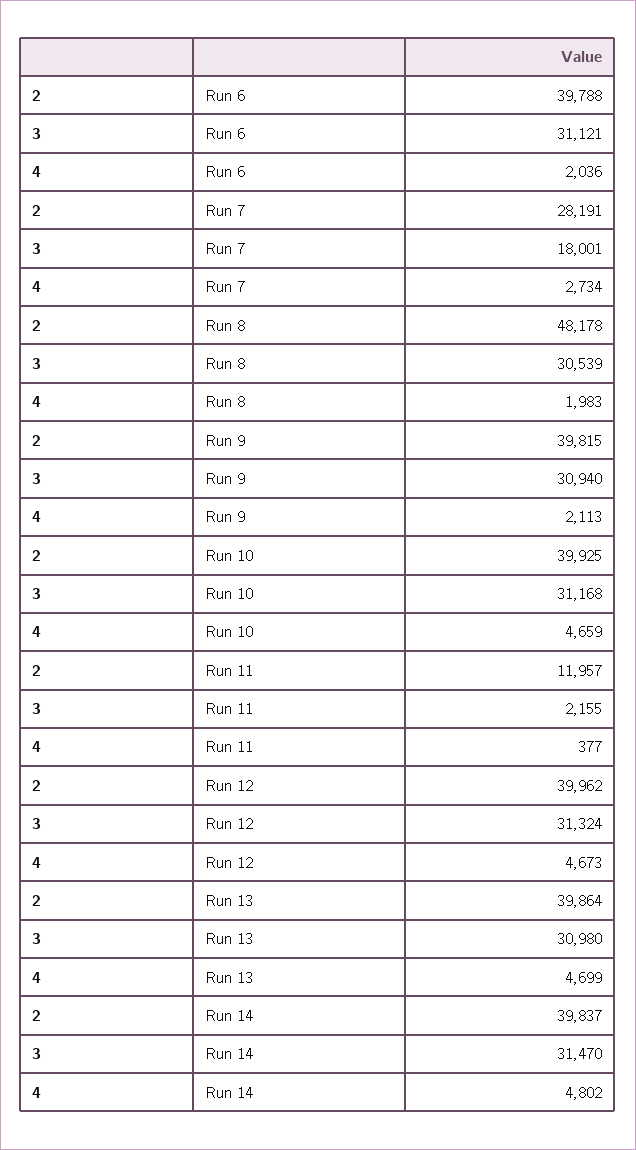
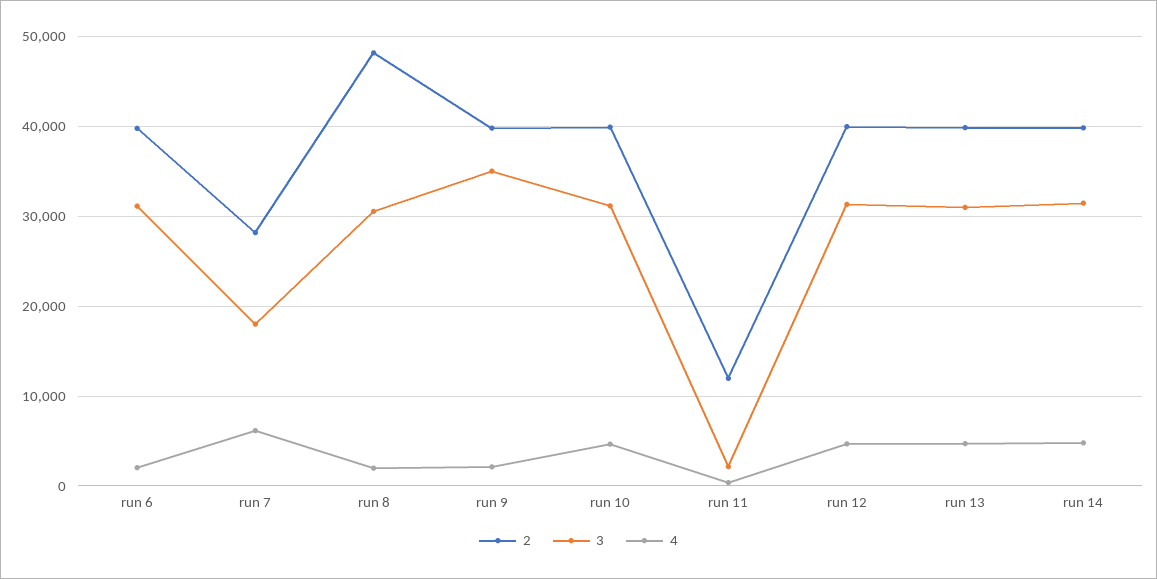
4, Run 7: 2734 -> 6000
3, Run 9: 30940 -> 35000

